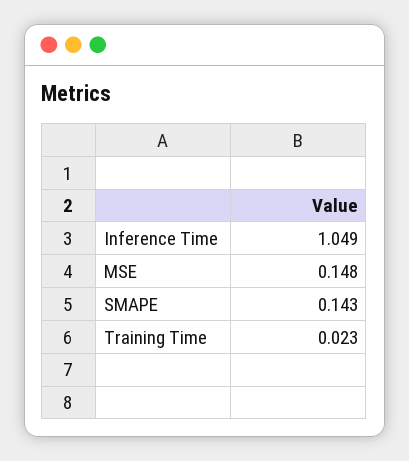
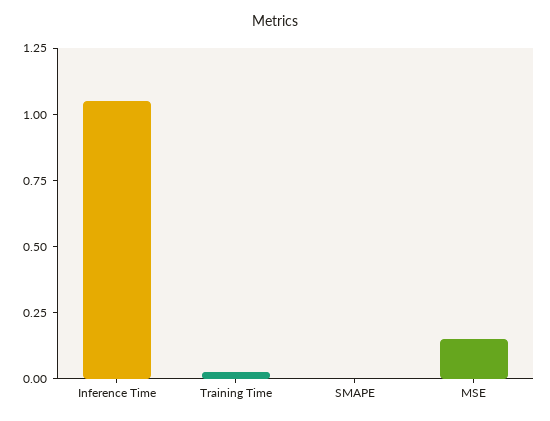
SMAPE: 0.143 -> 0

